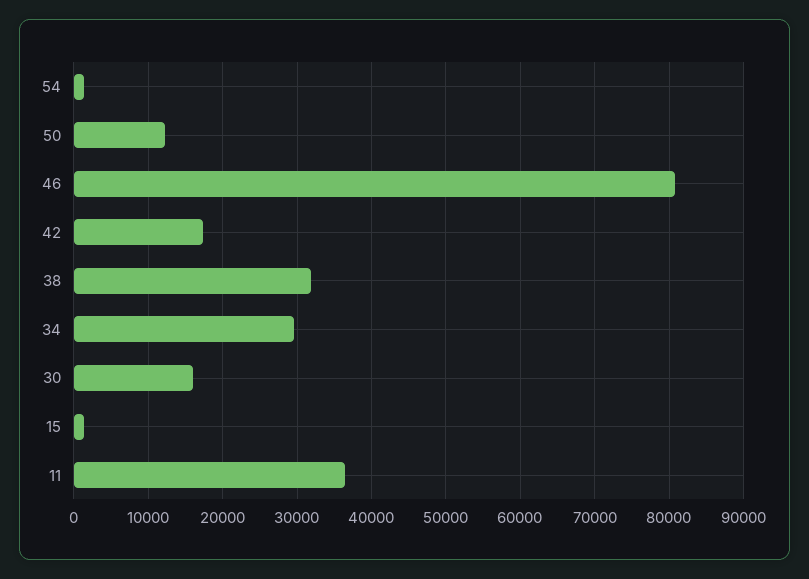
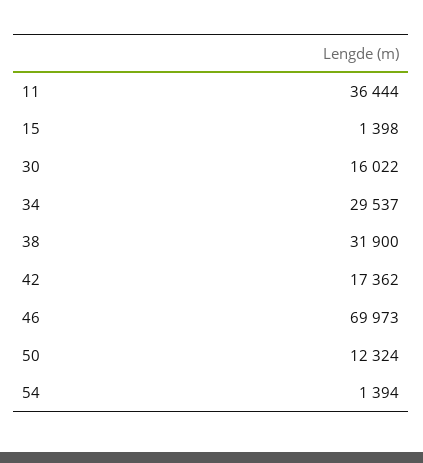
46: 81000 -> 69973

